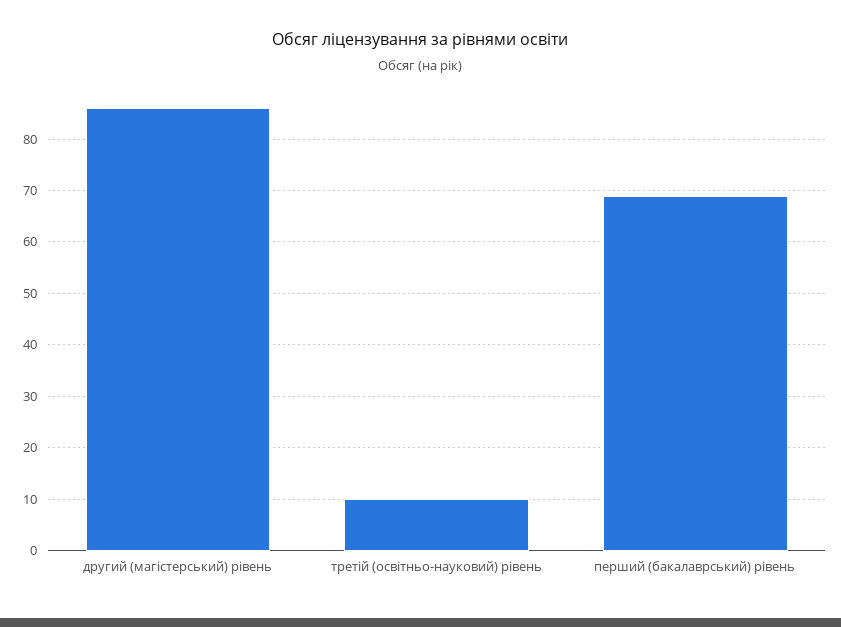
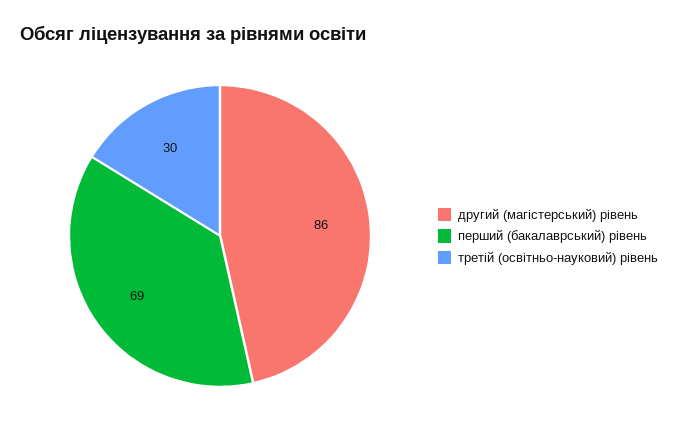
третій (освітньо-науковий) рівень: 10 -> 30

